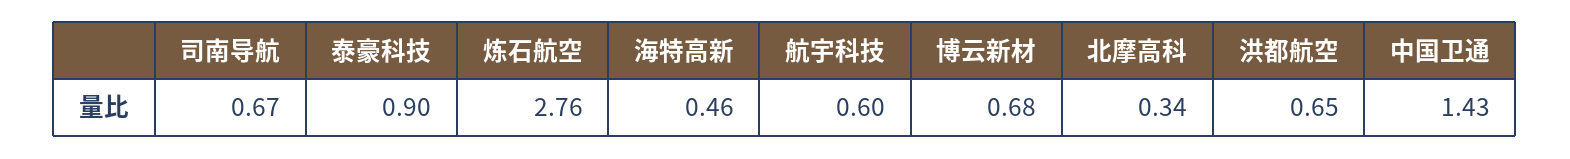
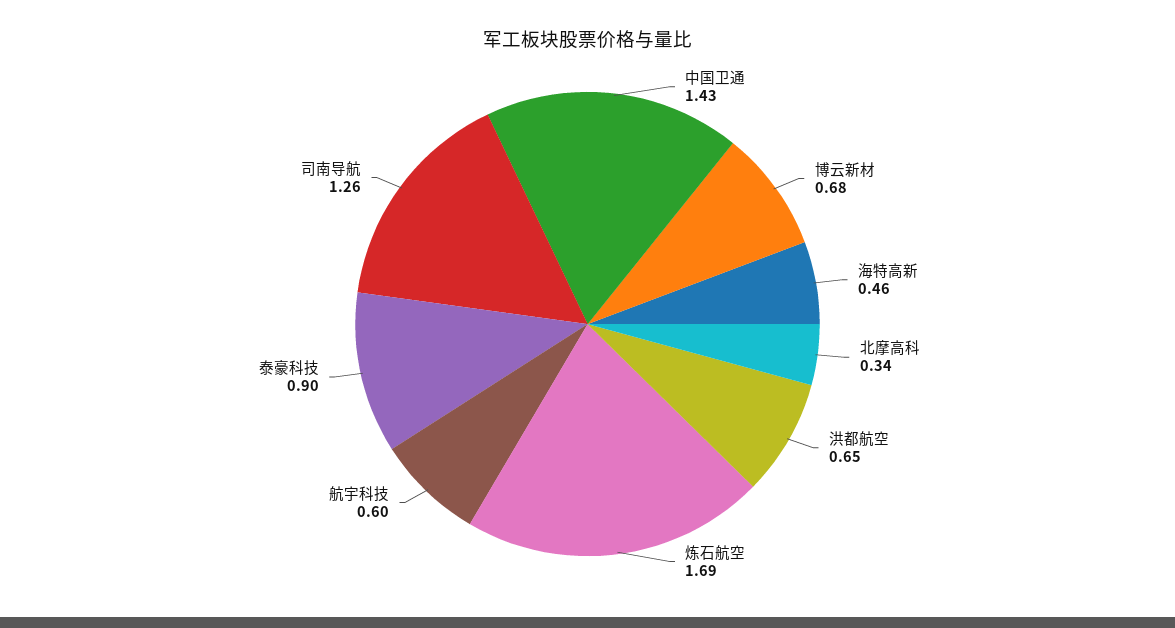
司南导航: 0.67 -> 1.26
炼石航空: 2.76 -> 1.69

